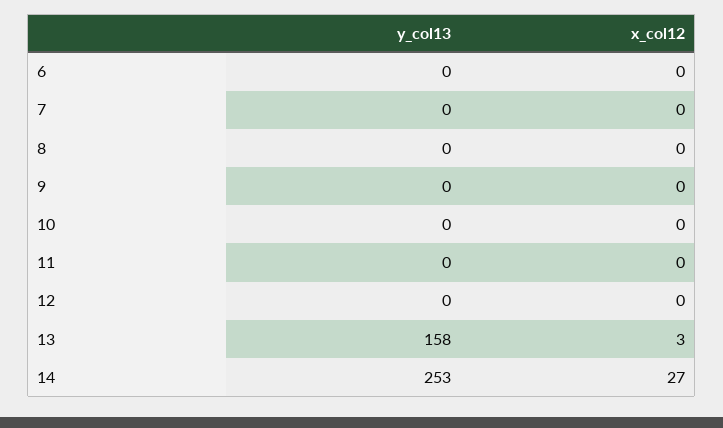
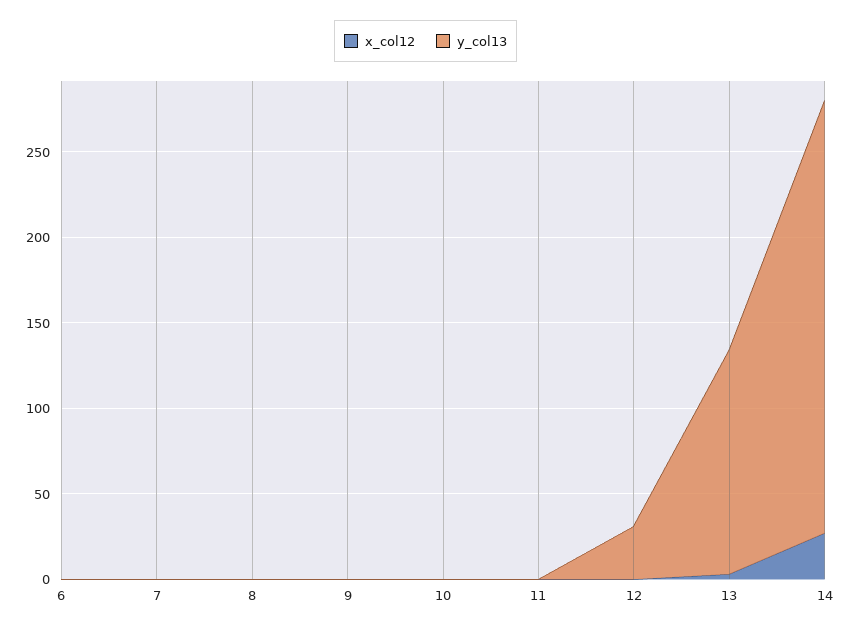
y_col13, 12: 0 -> 30
y_col13, 13: 158 -> 130

